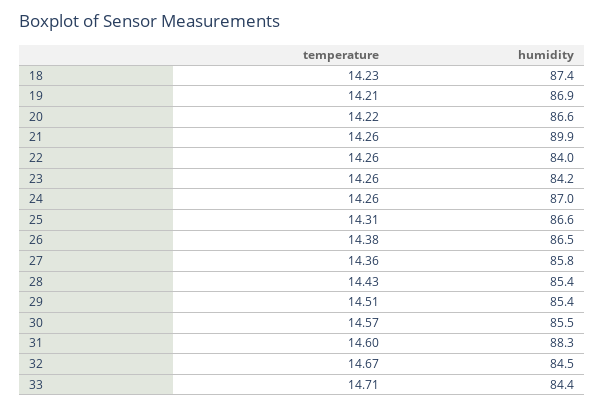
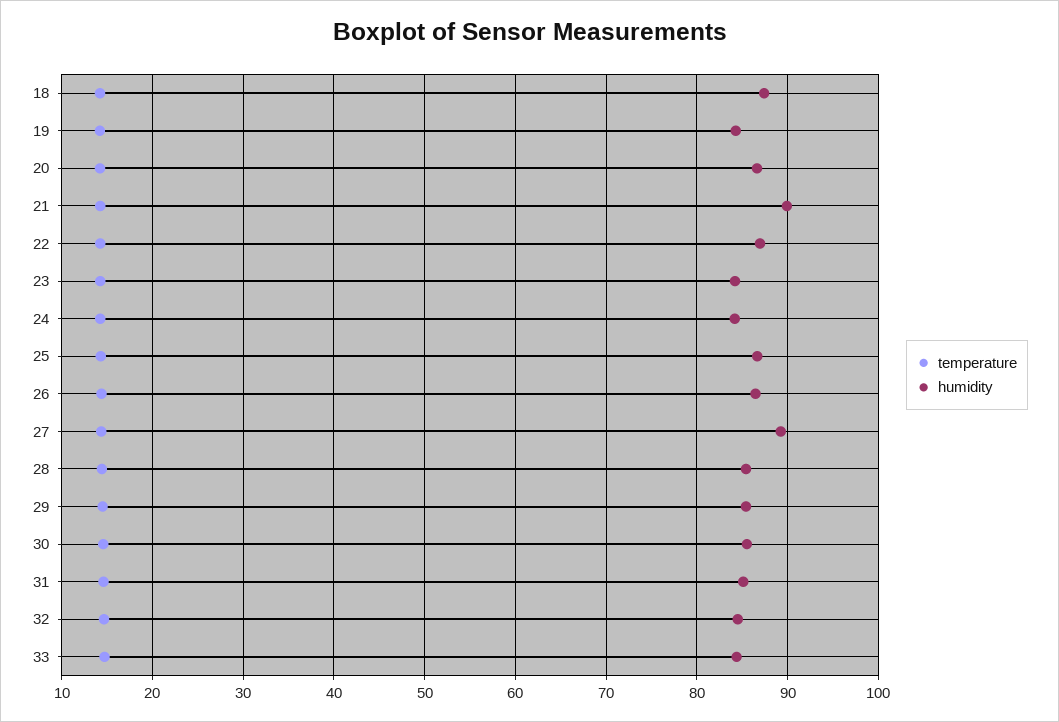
humidity, 19: 86.9 -> 84
humidity, 22: 84 -> 87
humidity, 24: 87 -> 84
humidity, 27: 85.8 -> 89
humidity, 31: 88.3 -> 85

